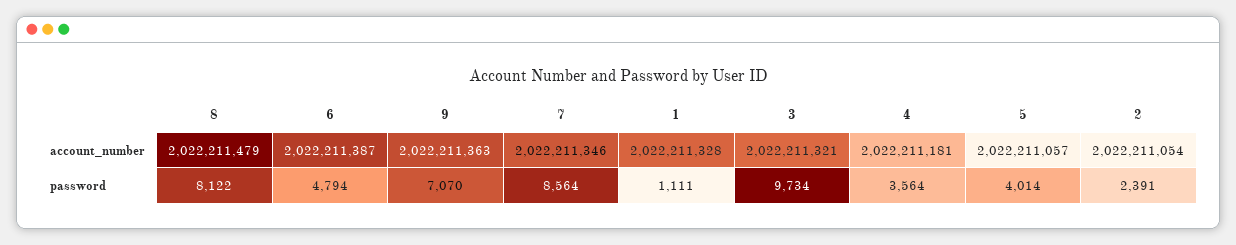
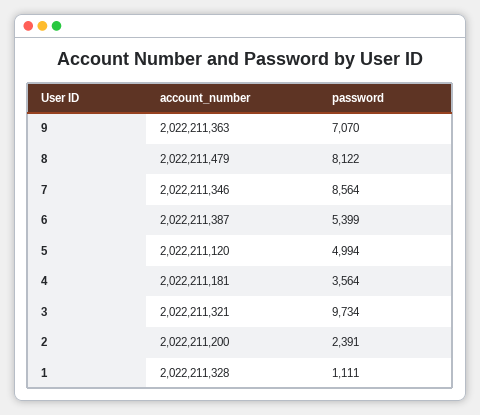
5, account_number: 2022211057 -> 2022211120
2, account_number: 2022211054 -> 2022211200
6, password: 4794 -> 5399
5, password: 4014 -> 4994

